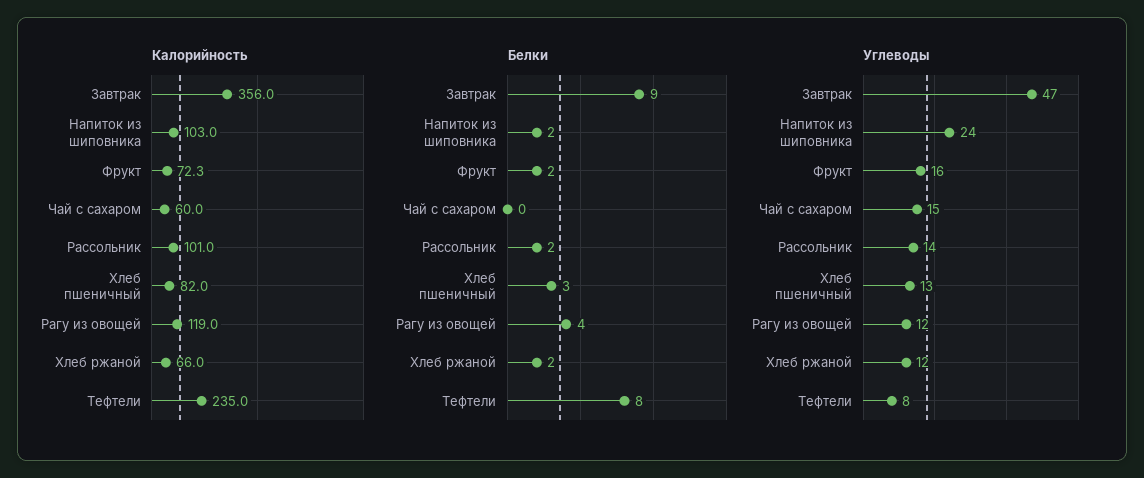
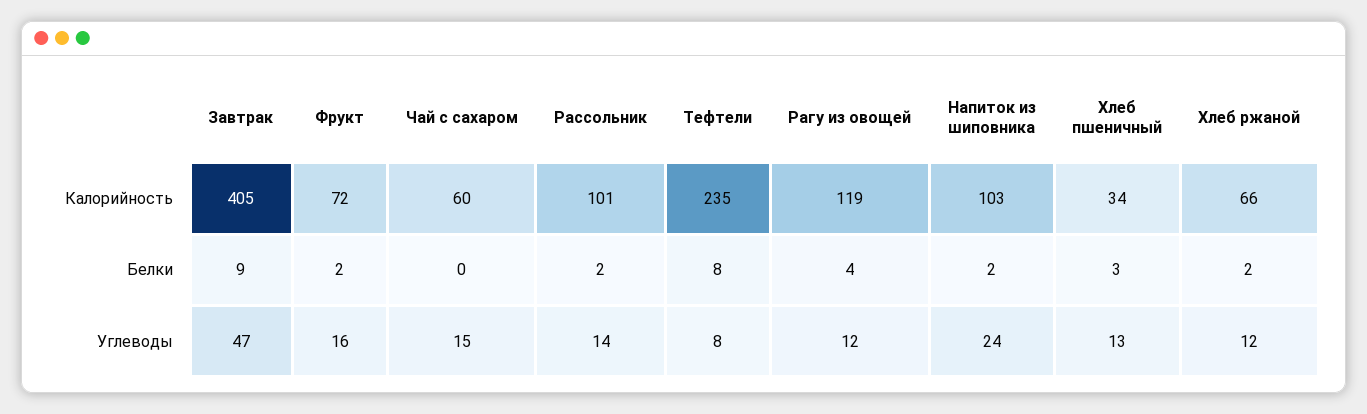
Калорийность, Завтрак: 356 -> 405
Калорийность, Хлеб пшеничный: 82 -> 34

